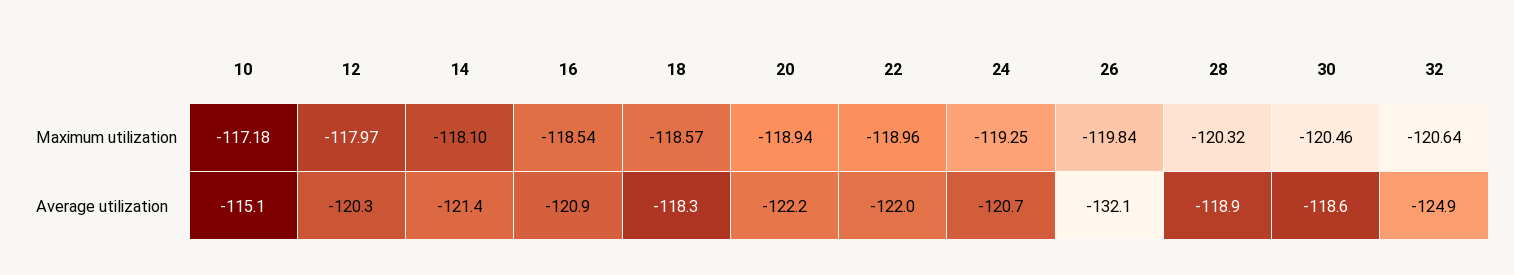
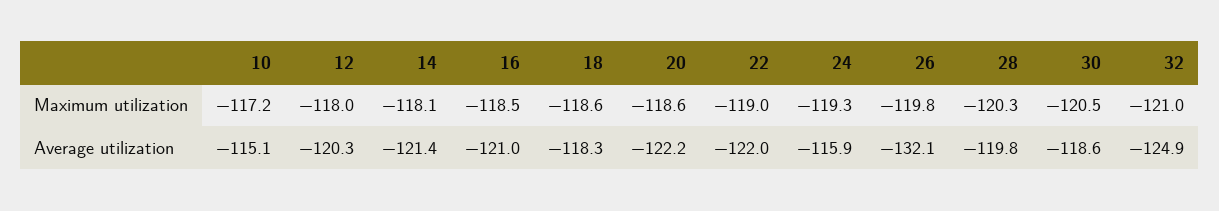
20, Maximum utilization: -118.94 -> -118.6
32, Maximum utilization: -120.64 -> -121
16, Average utilization: -120.9 -> -121
24, Average utilization: -120.7 -> -115.9
28, Average utilization: -118.9 -> -119.8

